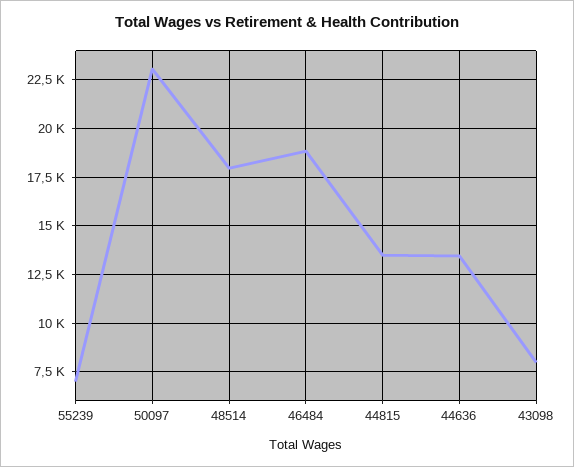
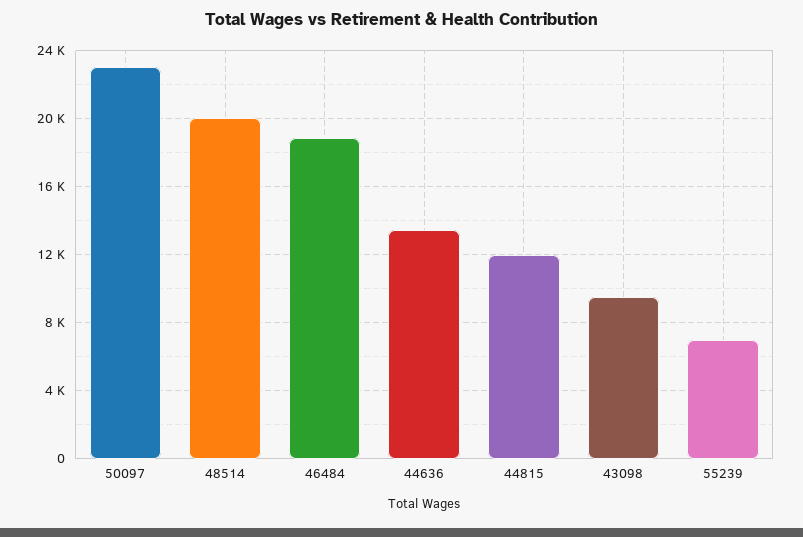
48514: 18000 -> 20000
44815: 13500 -> 12000
43098: 8000 -> 9500

